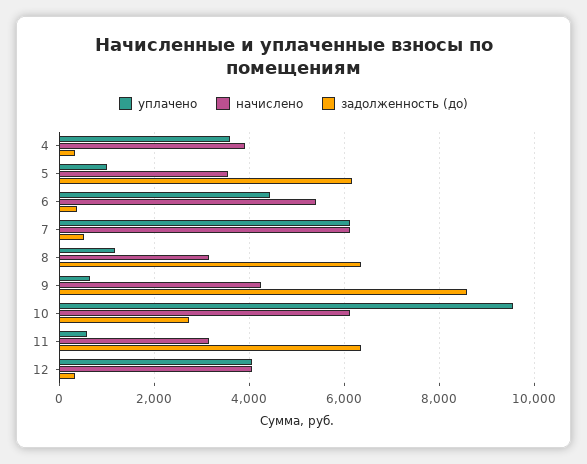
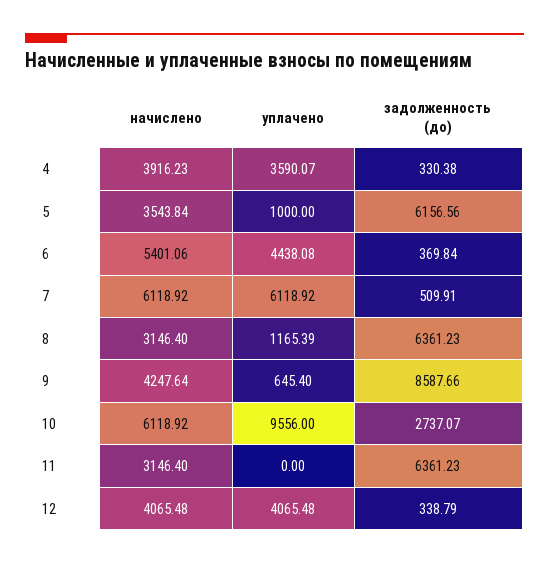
уплачено, 11: 600 -> 0

